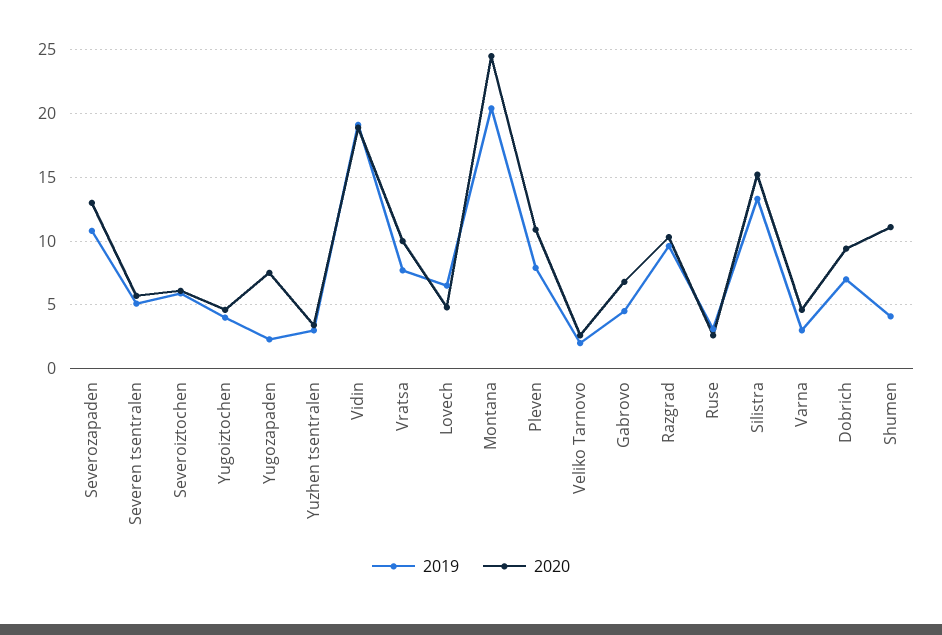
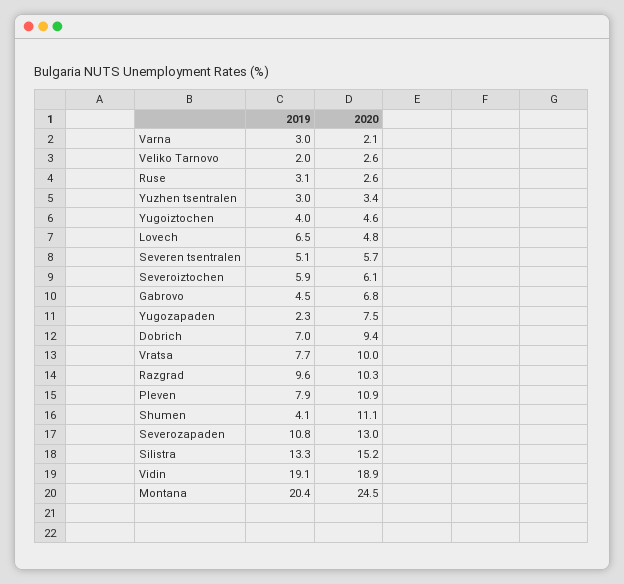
2020, Varna: 4.5 -> 2.1

